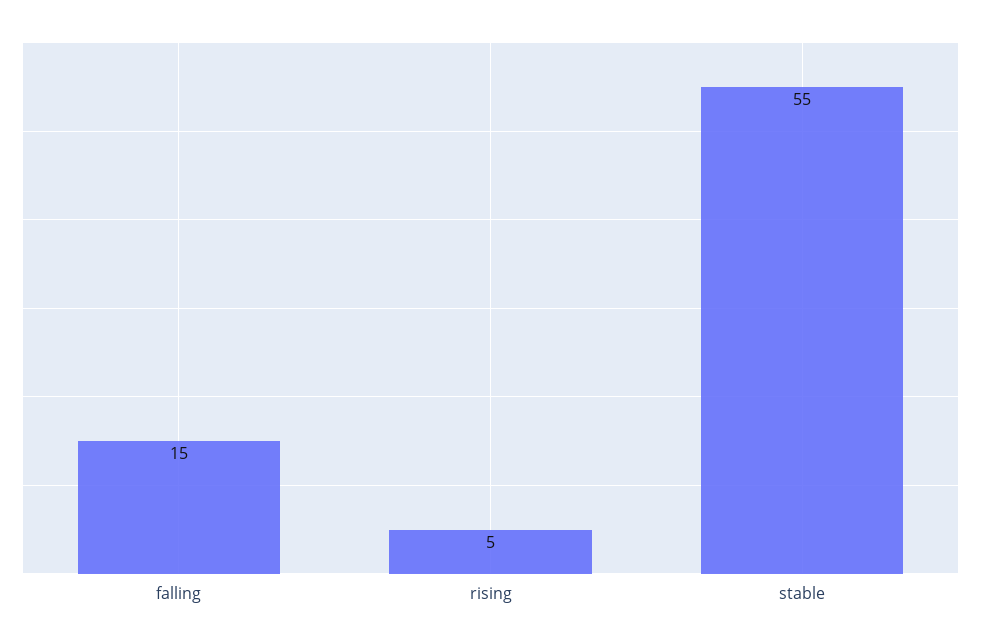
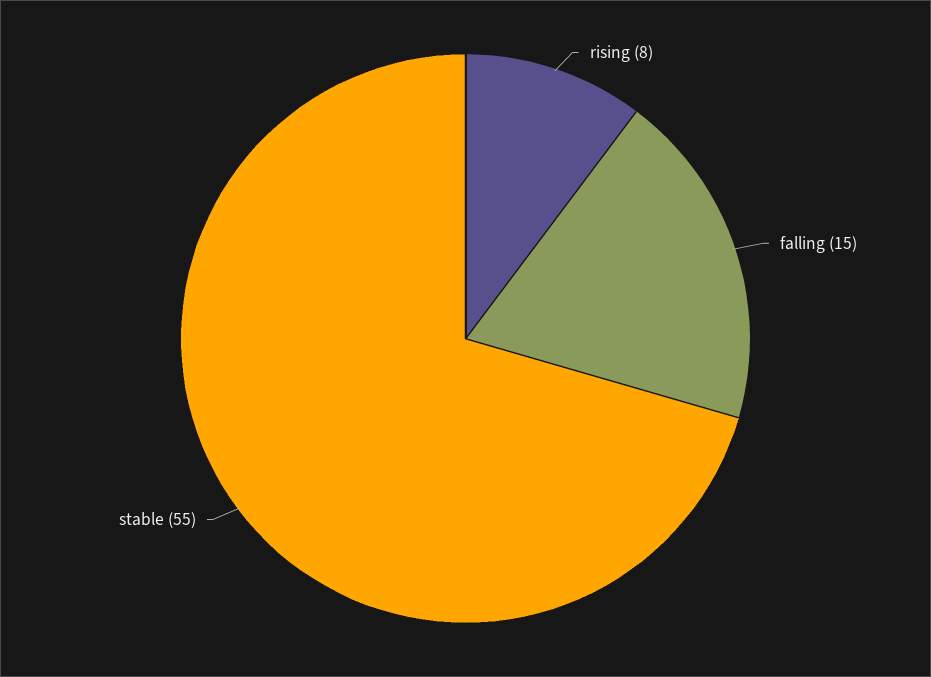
rising: 5 -> 8

